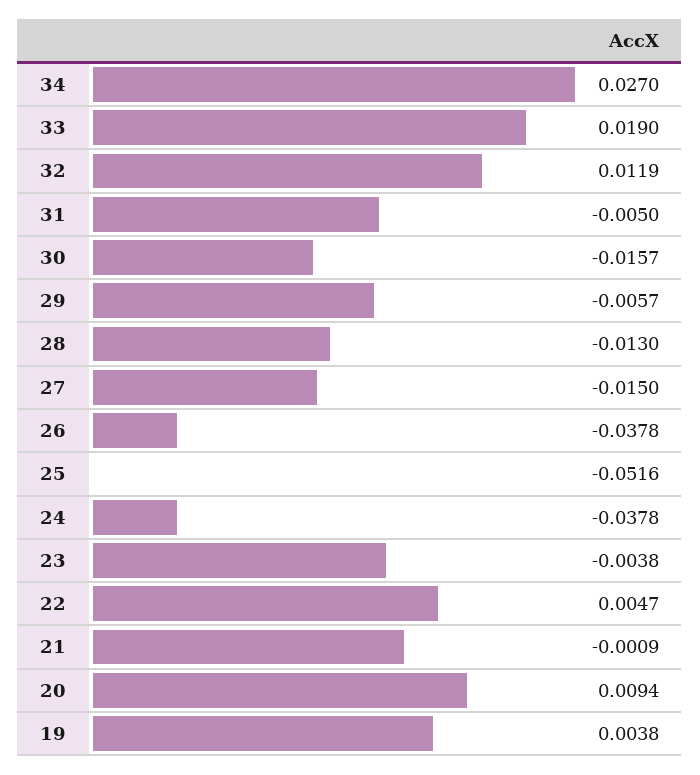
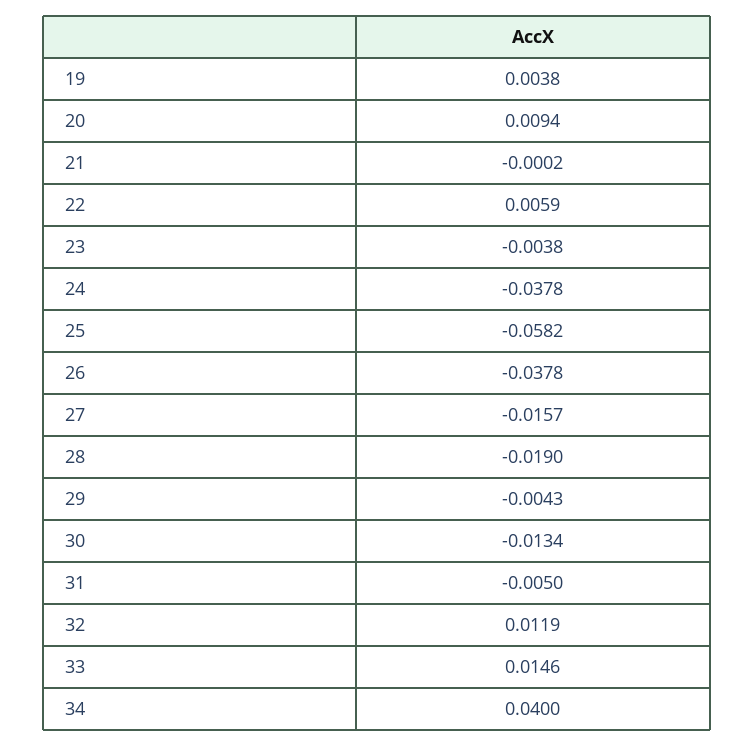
34: 0.027 -> 0.04
33: 0.019 -> 0.0146
30: -0.0157 -> -0.0134
29: -0.0057 -> -0.0043
28: -0.013 -> -0.019
27: -0.015 -> -0.0157
25: -0.0516 -> -0.0582
22: 0.0047 -> 0.0059
21: -0.0009 -> -0.0002

